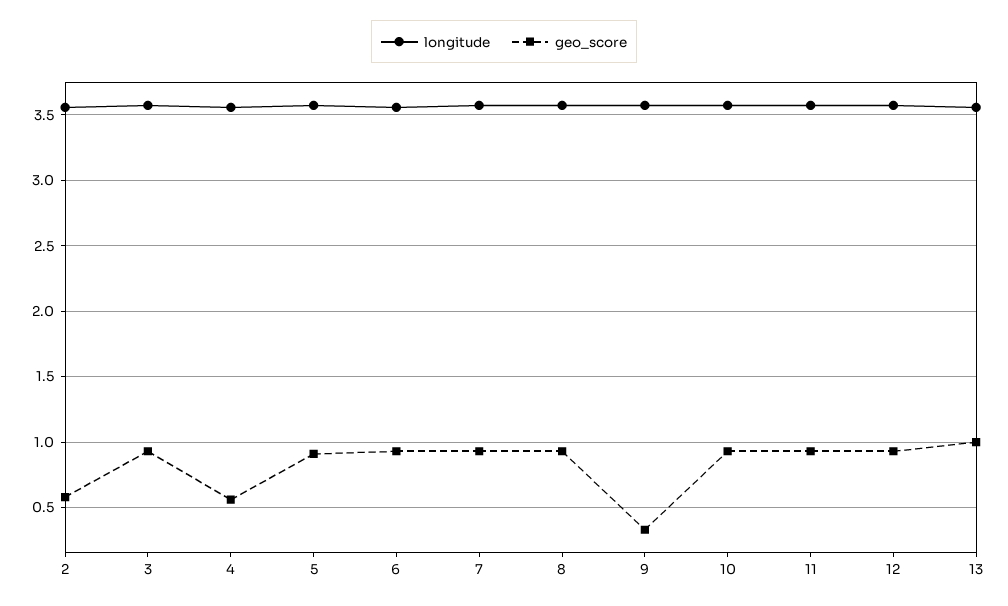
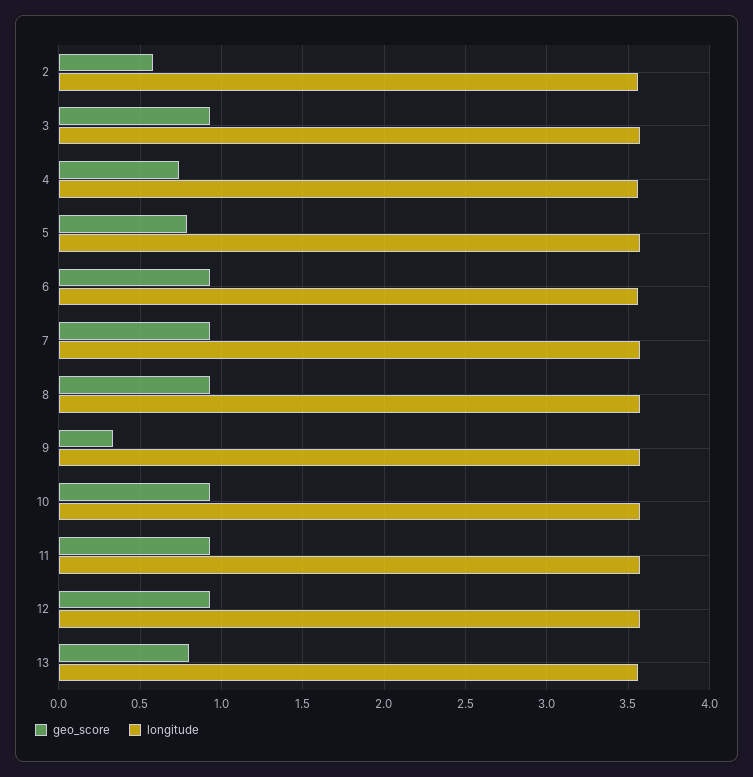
geo_score, 4: 0.55 -> 0.75
geo_score, 5: 0.9 -> 0.8
geo_score, 13: 1 -> 0.8

